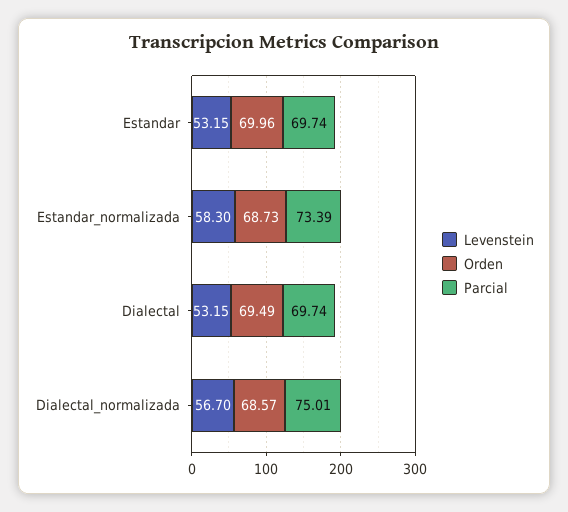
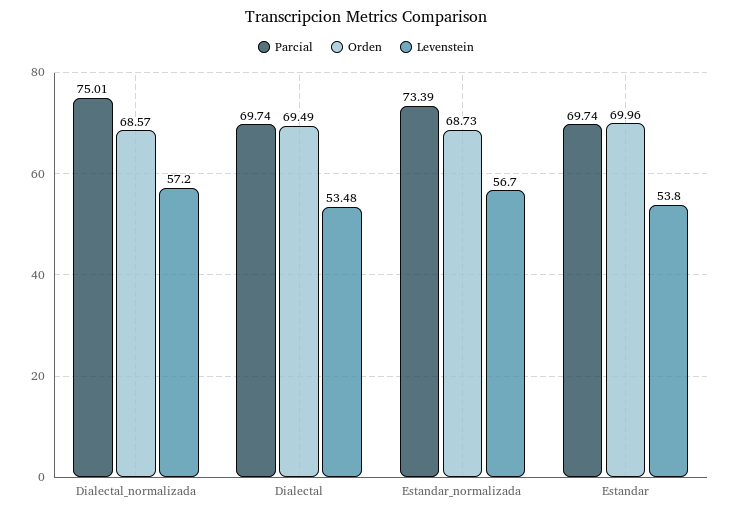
Levenstein, Estandar: 53.15 -> 53.8
Levenstein, Estandar_normalizada: 58.3 -> 56.7
Levenstein, Dialectal: 53.15 -> 53.48
Levenstein, Dialectal_normalizada: 56.7 -> 57.2

